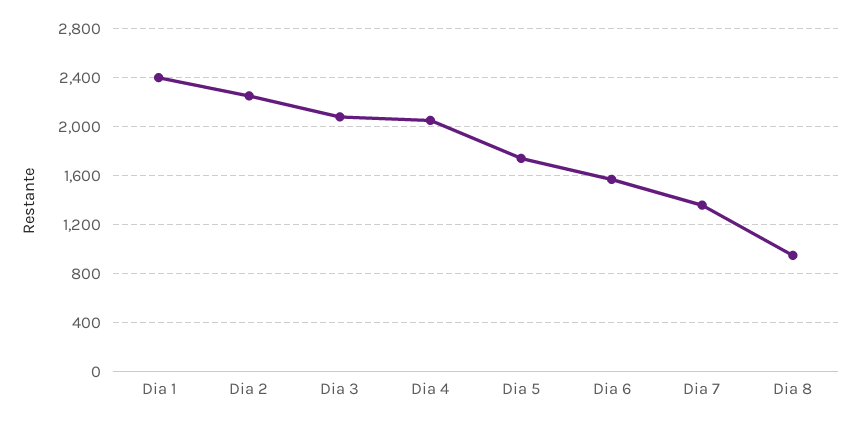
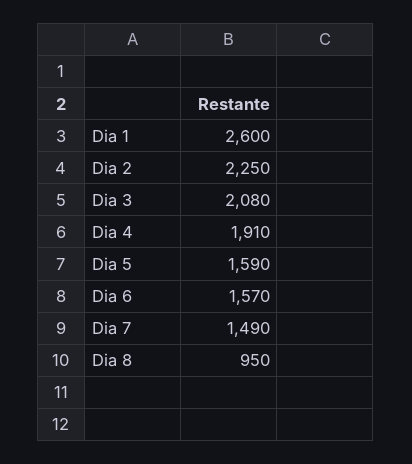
Dia 1: 2400 -> 2600
Dia 4: 2050 -> 1910
Dia 5: 1750 -> 1590
Dia 7: 1350 -> 1490

